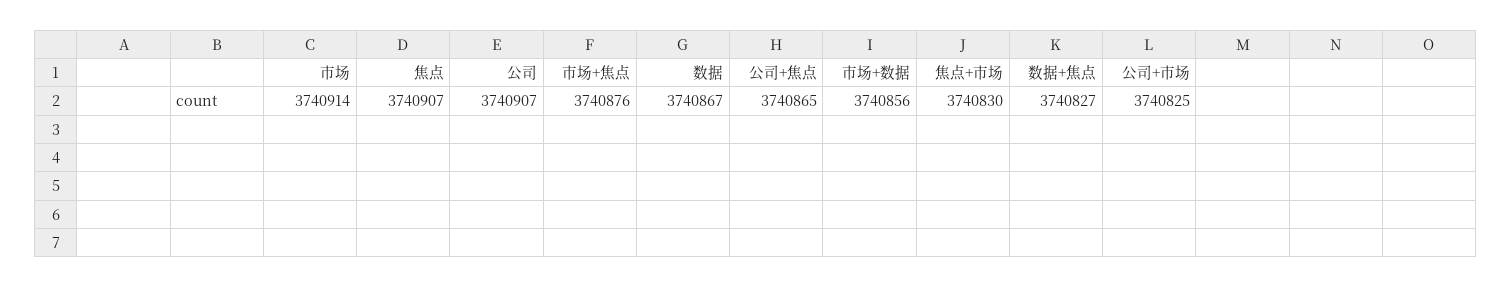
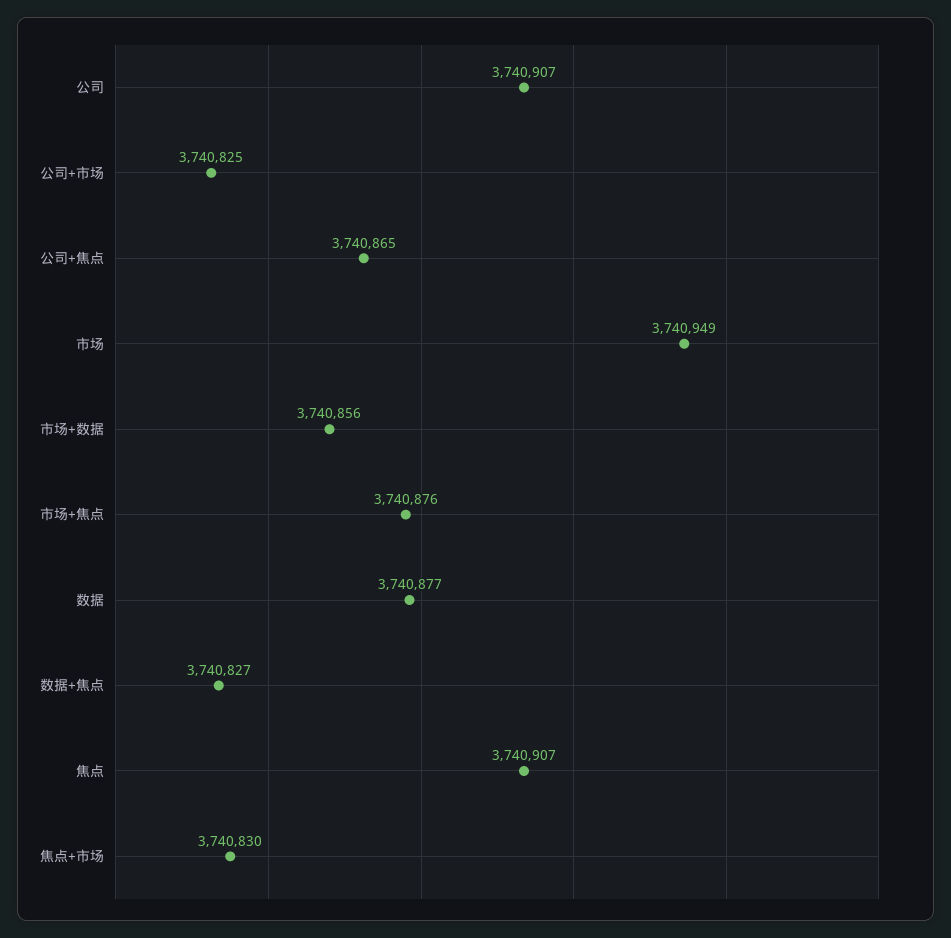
市场: 3740914 -> 3740949
数据: 3740867 -> 3740877

